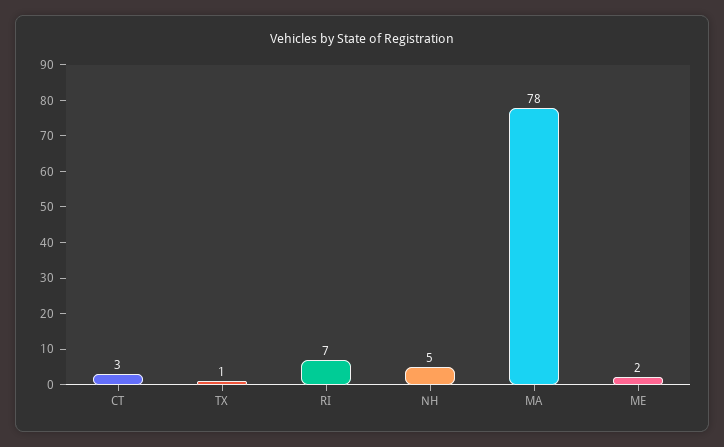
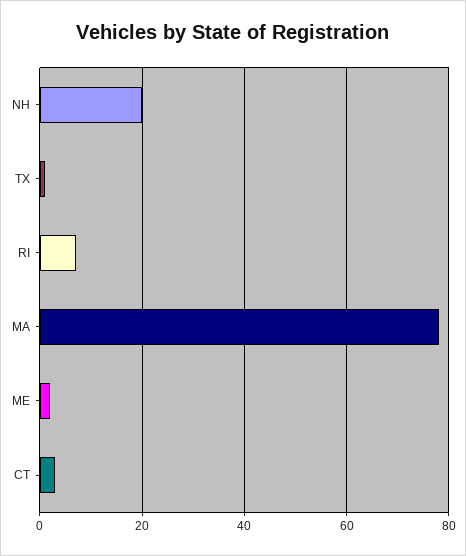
NH: 5 -> 20

